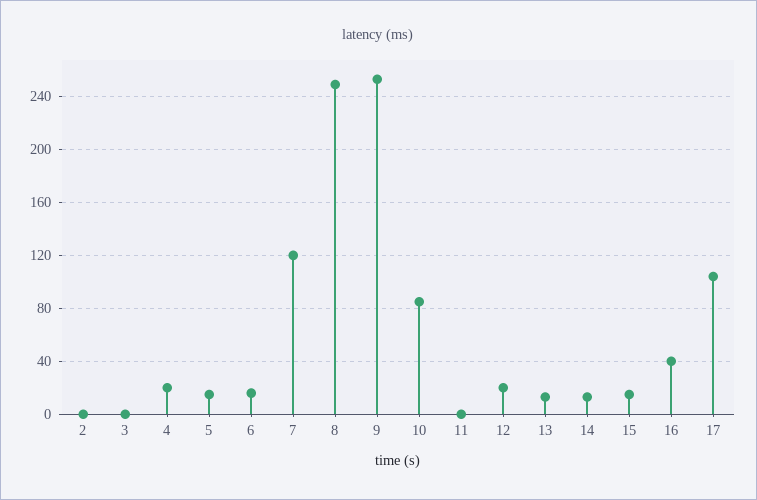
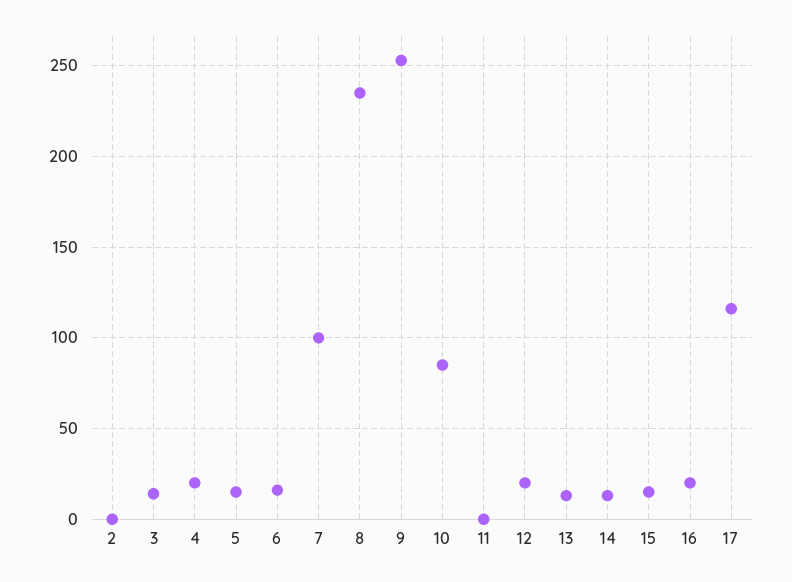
3: 0 -> 15
7: 120 -> 100
8: 250 -> 235
16: 40 -> 20
17: 105 -> 115

